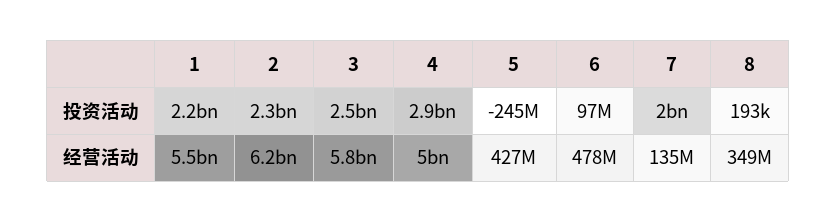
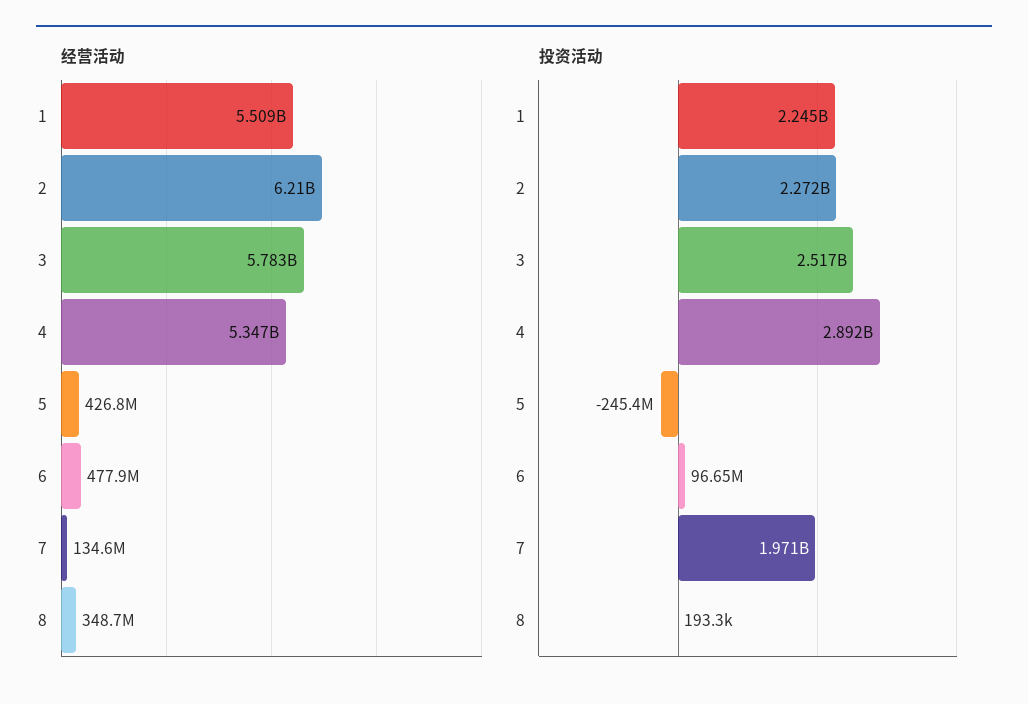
经营活动, 4: 5000000000 -> 5347000000

